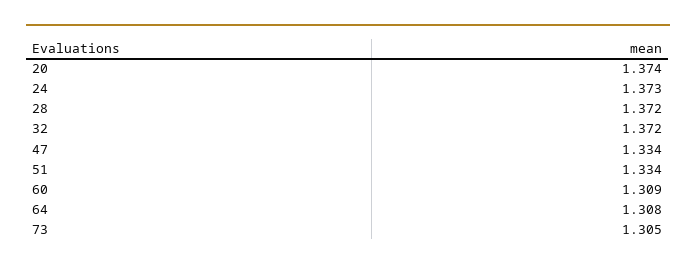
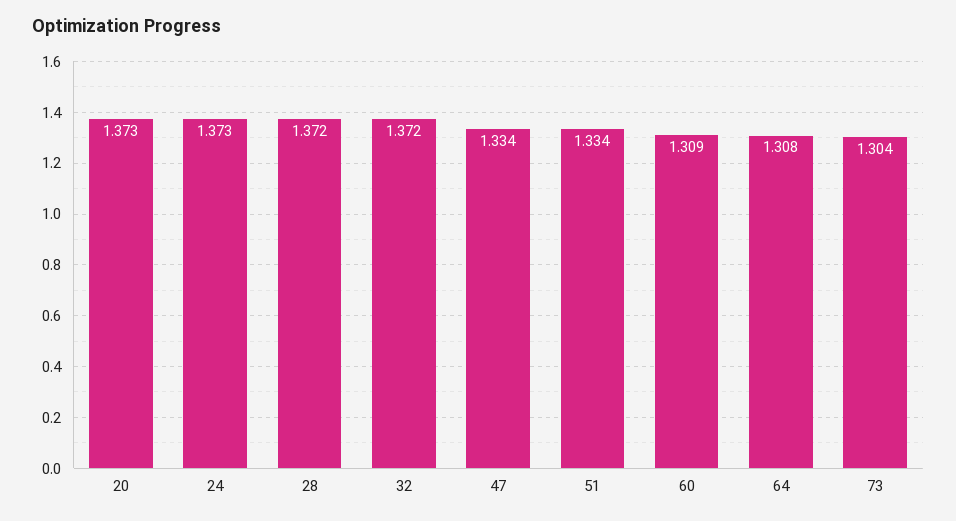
20: 1.374 -> 1.373
73: 1.305 -> 1.304

